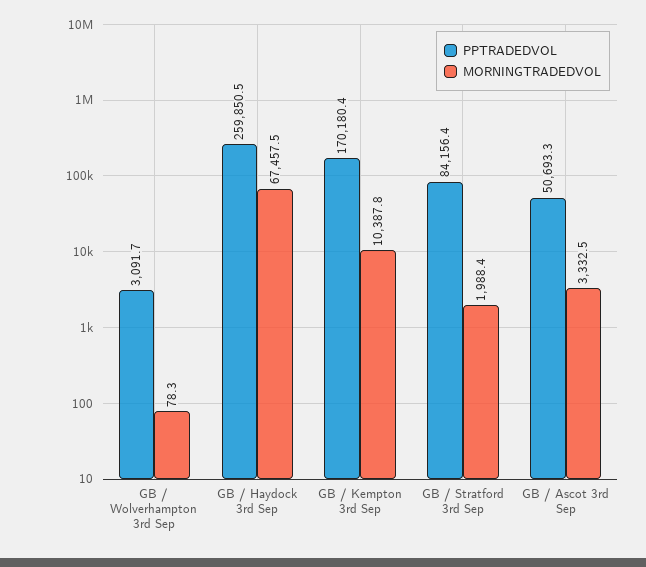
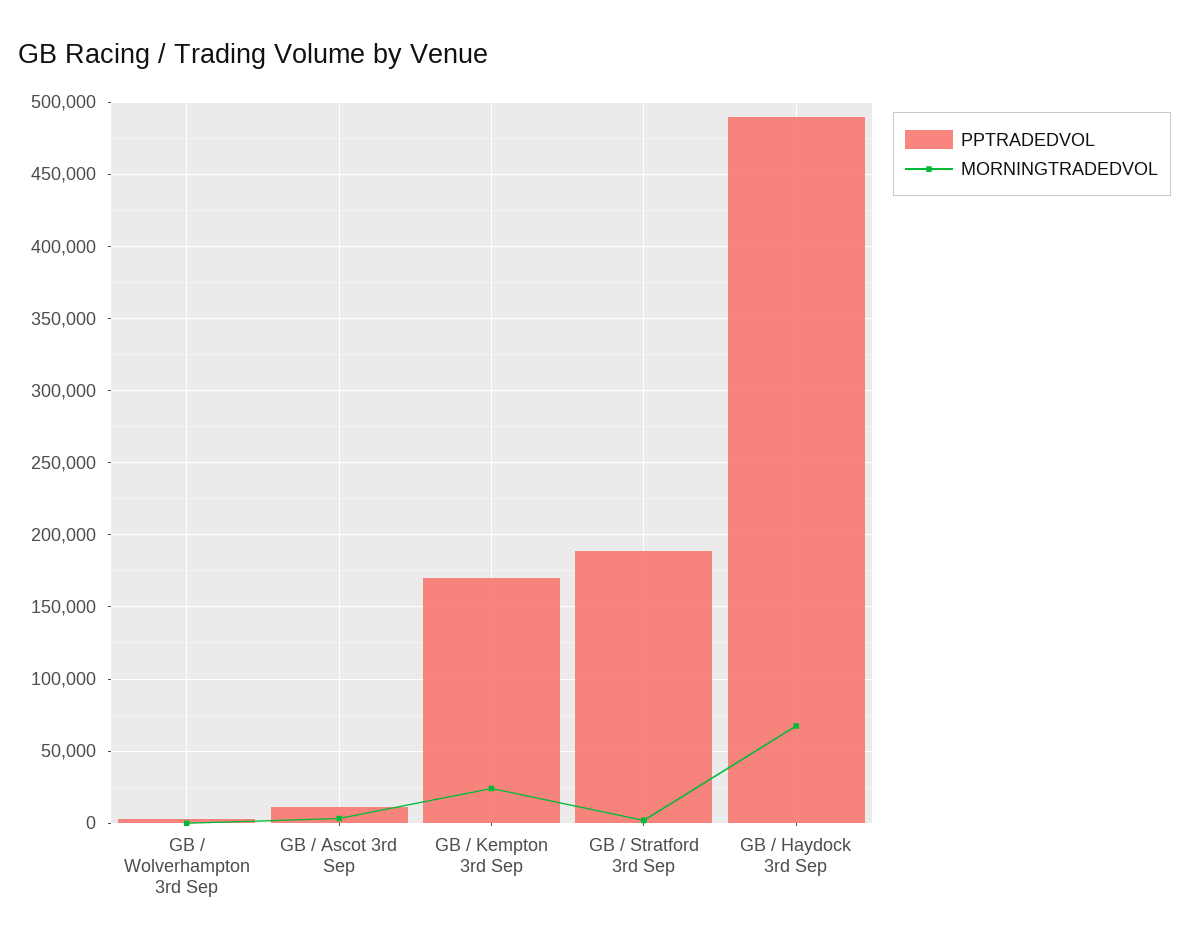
PPTRADEDVOL, GB / Haydock 3rd Sep: 259850.5 -> 490000
MORNINGTRADEDVOL, GB / Kempton 3rd Sep: 10387.8 -> 25000
PPTRADEDVOL, GB / Stratford 3rd Sep: 84156.4 -> 190000
PPTRADEDVOL, GB / Ascot 3rd Sep: 50693.3 -> 10000

